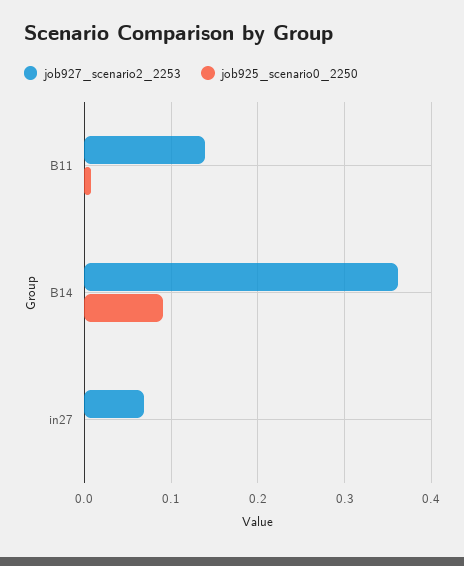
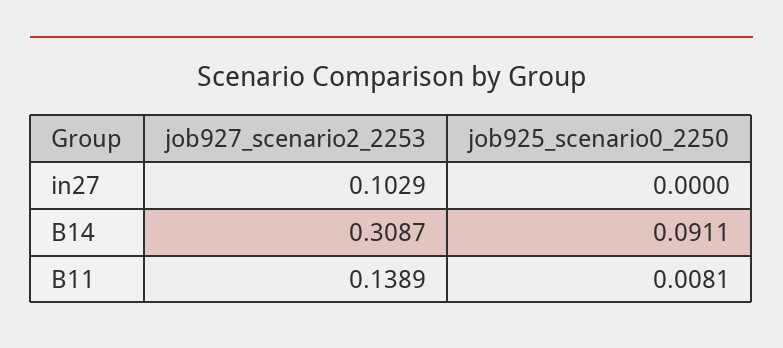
job927_scenario2_2253, B14: 0.36 -> 0.3087
job927_scenario2_2253, in27: 0.07 -> 0.1029

